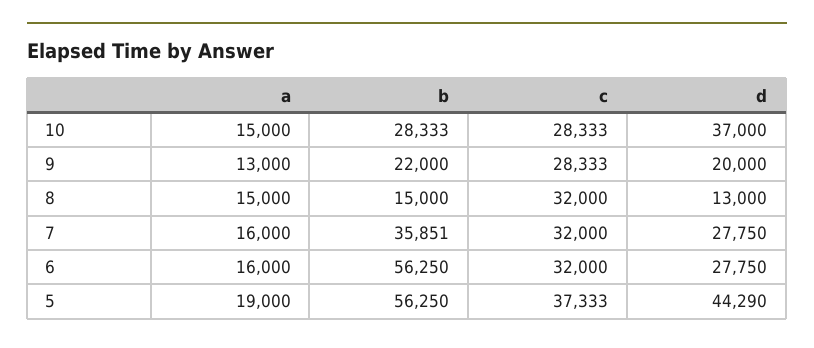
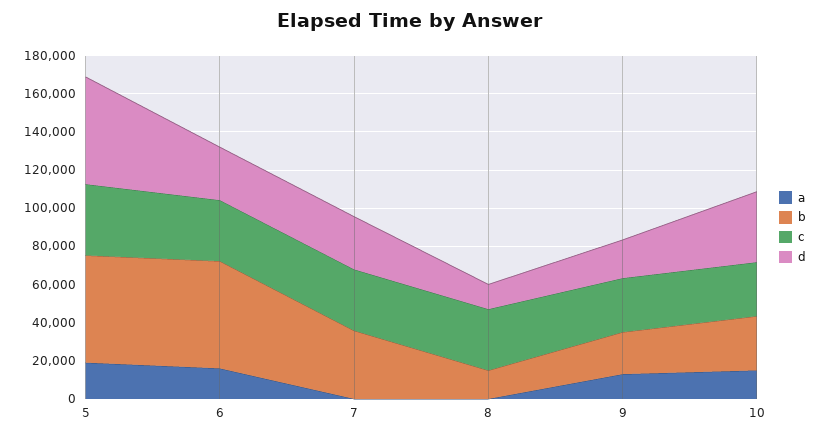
a, 8: 15000 -> 0
a, 7: 16000 -> 0
d, 5: 44290 -> 55000

